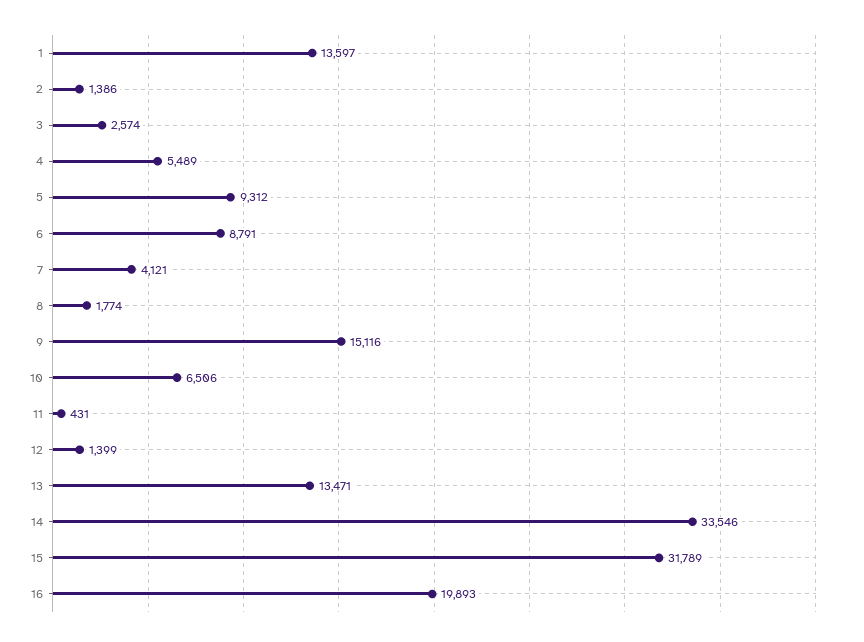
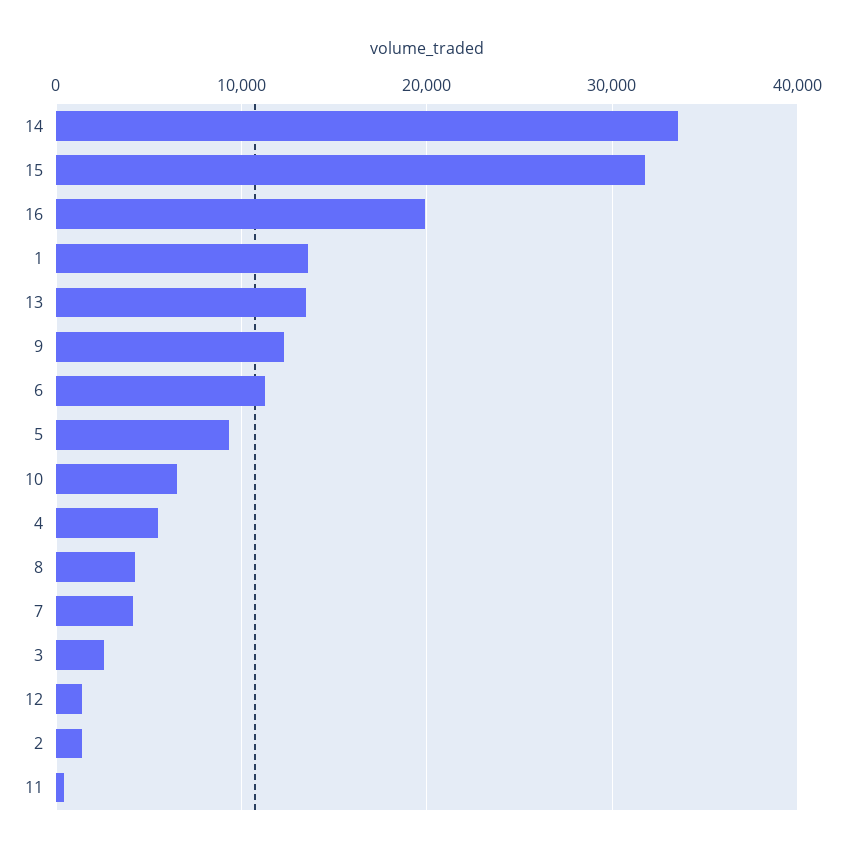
6: 8791 -> 11000
8: 1774 -> 4000
9: 15116 -> 12000

